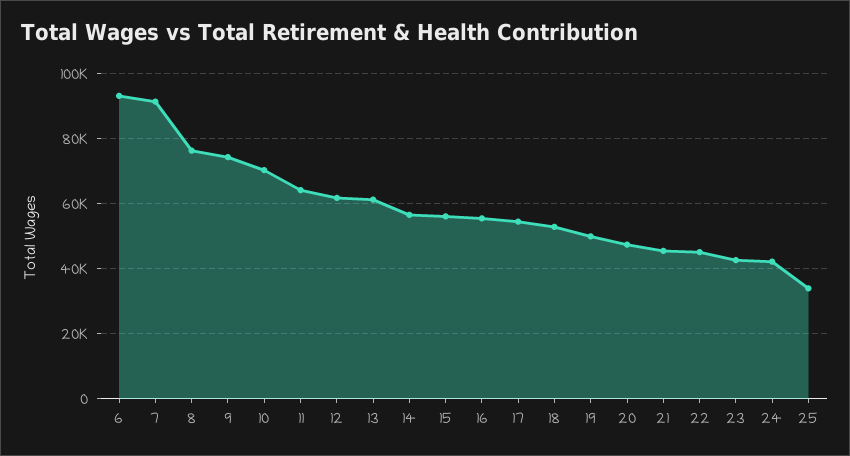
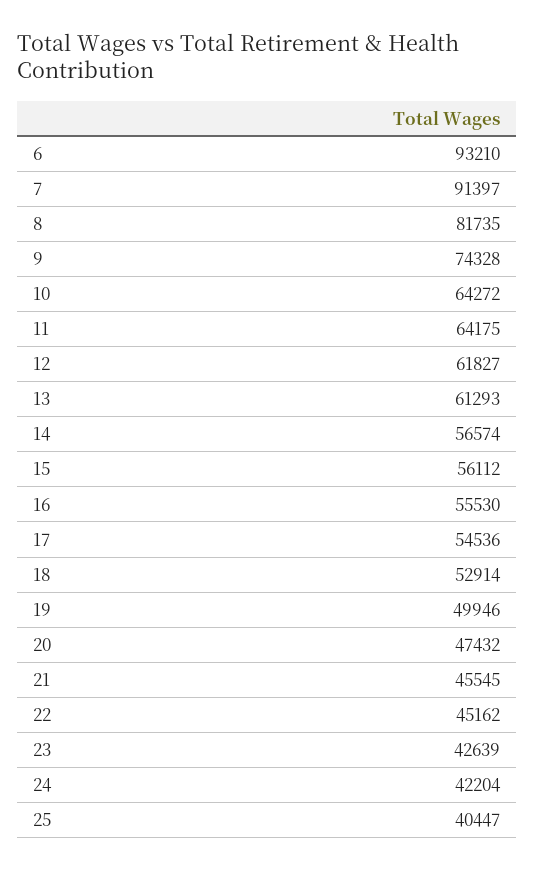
8: 76000 -> 81735
10: 70000 -> 64272
25: 34000 -> 40447

